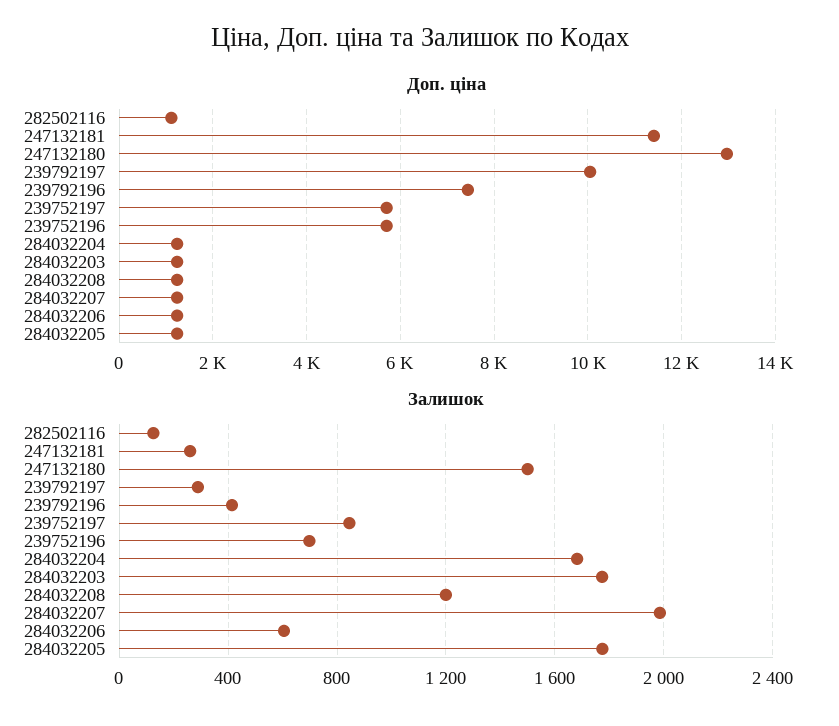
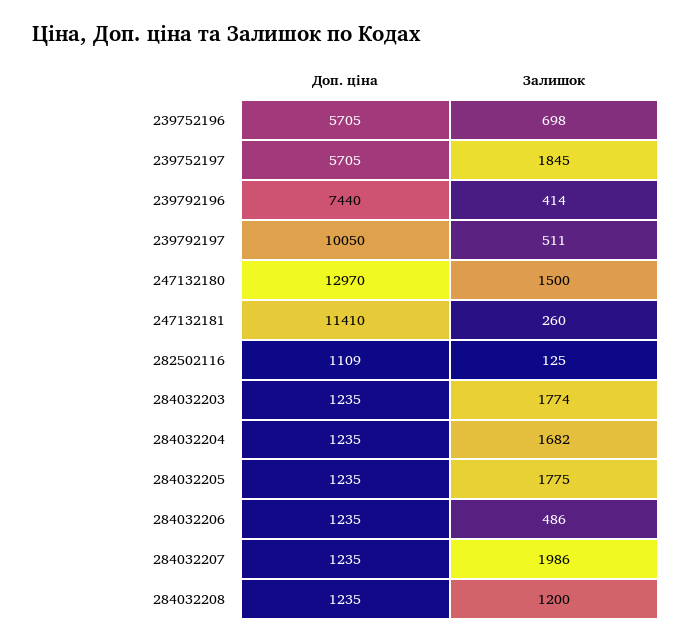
Залишок, 239792197: 300 -> 511
Залишок, 239752197: 850 -> 1845
Залишок, 284032206: 600 -> 486

